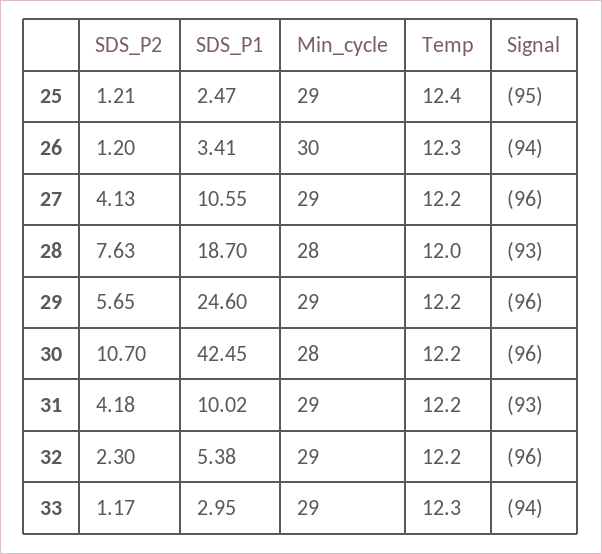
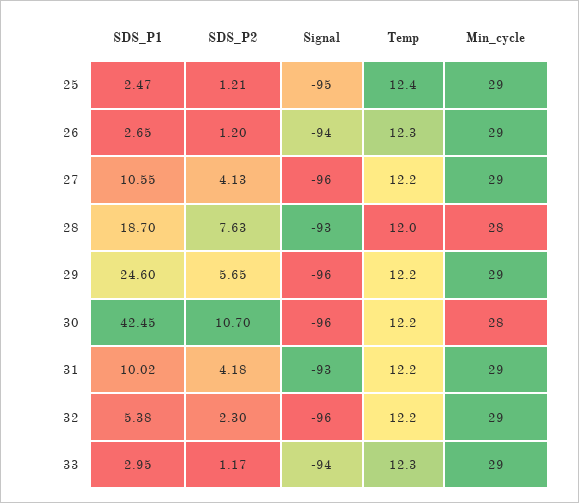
SDS_P1, 26: 3.41 -> 2.65
Min_cycle, 26: 30 -> 29

